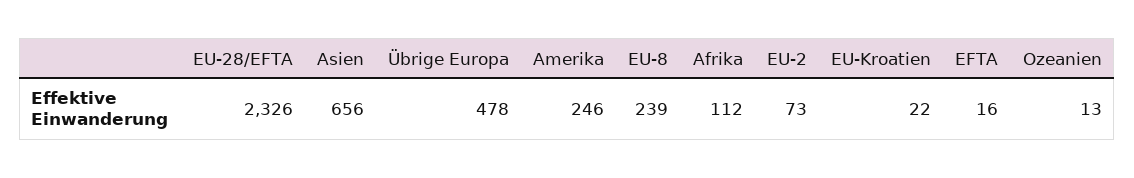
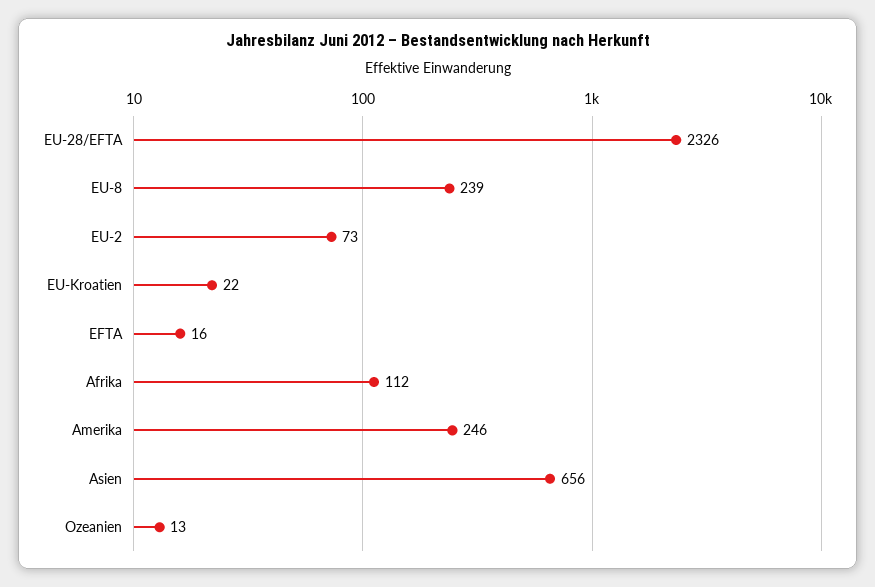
Übrige Europa: 478 -> none

